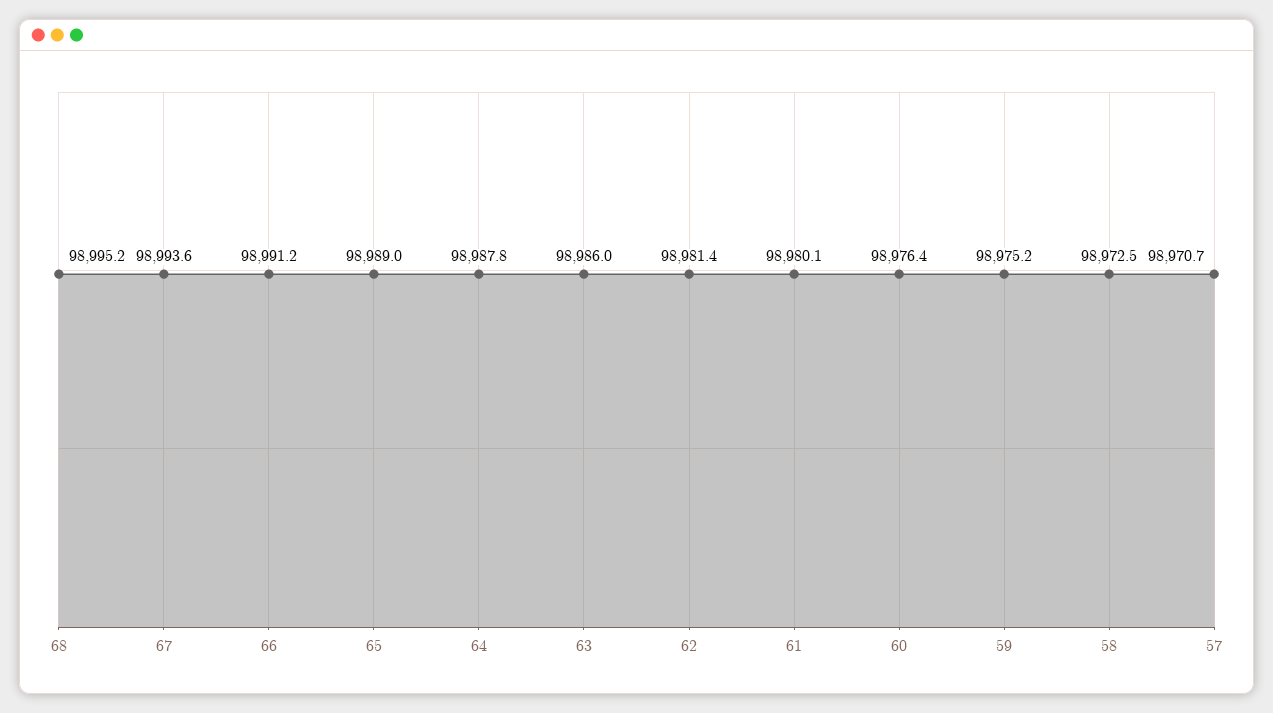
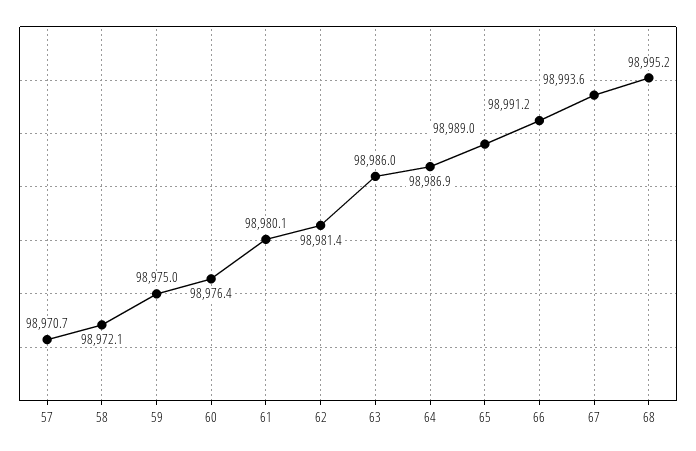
64: 98987.8 -> 98986.9
59: 98975.2 -> 98975
58: 98972.5 -> 98972.1

